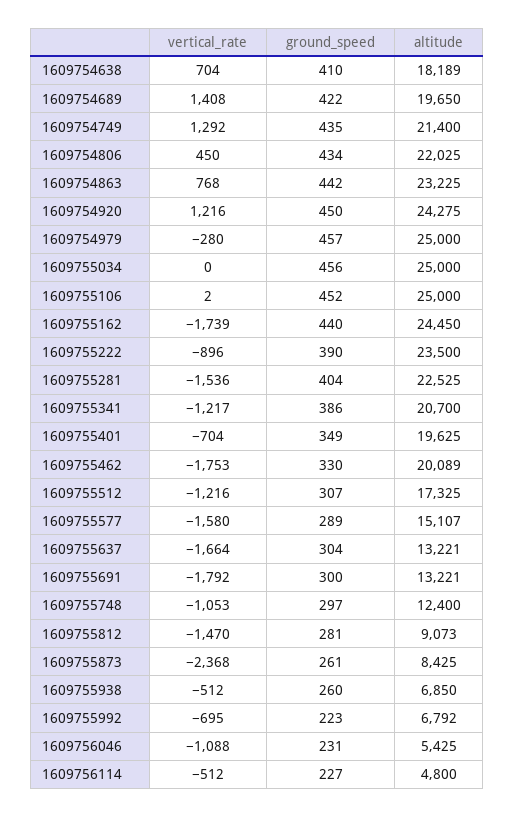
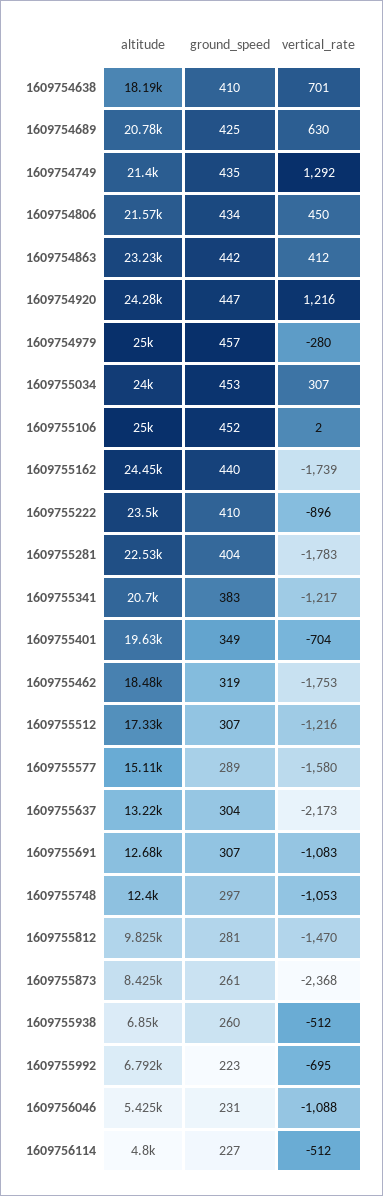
vertical_rate, 1609754638: 704 -> 701
vertical_rate, 1609754689: 1408 -> 630
ground_speed, 1609754689: 422 -> 425
altitude, 1609754689: 19650 -> 20780
altitude, 1609754806: 22025 -> 21570
vertical_rate, 1609754863: 768 -> 412
ground_speed, 1609754920: 450 -> 447
vertical_rate, 1609755034: 0 -> 307
ground_speed, 1609755034: 456 -> 453
altitude, 1609755034: 25000 -> 24000
ground_speed, 1609755222: 390 -> 410
vertical_rate, 1609755281: -1536 -> -1783
ground_speed, 1609755341: 386 -> 383
ground_speed, 1609755462: 330 -> 319
altitude, 1609755462: 20089 -> 18480
vertical_rate, 1609755637: -1664 -> -2173
vertical_rate, 1609755691: -1792 -> -1083
ground_speed, 1609755691: 300 -> 307
altitude, 1609755691: 13221 -> 12680
altitude, 1609755812: 9073 -> 9825

